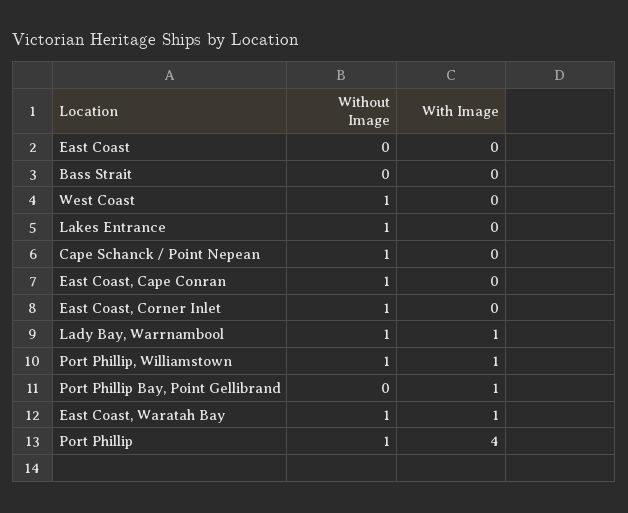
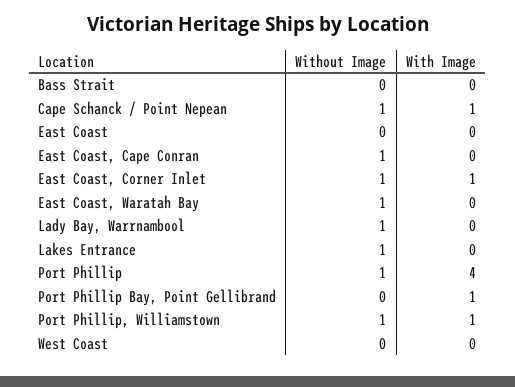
Without Image, West Coast: 1 -> 0
With Image, Cape Schanck / Point Nepean: 0 -> 1
With Image, East Coast, Corner Inlet: 0 -> 1
With Image, Lady Bay, Warrnambool: 1 -> 0
With Image, East Coast, Waratah Bay: 1 -> 0

